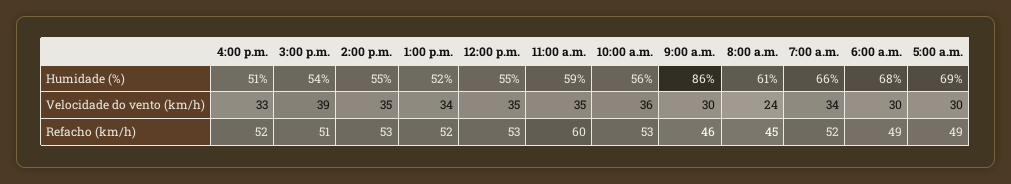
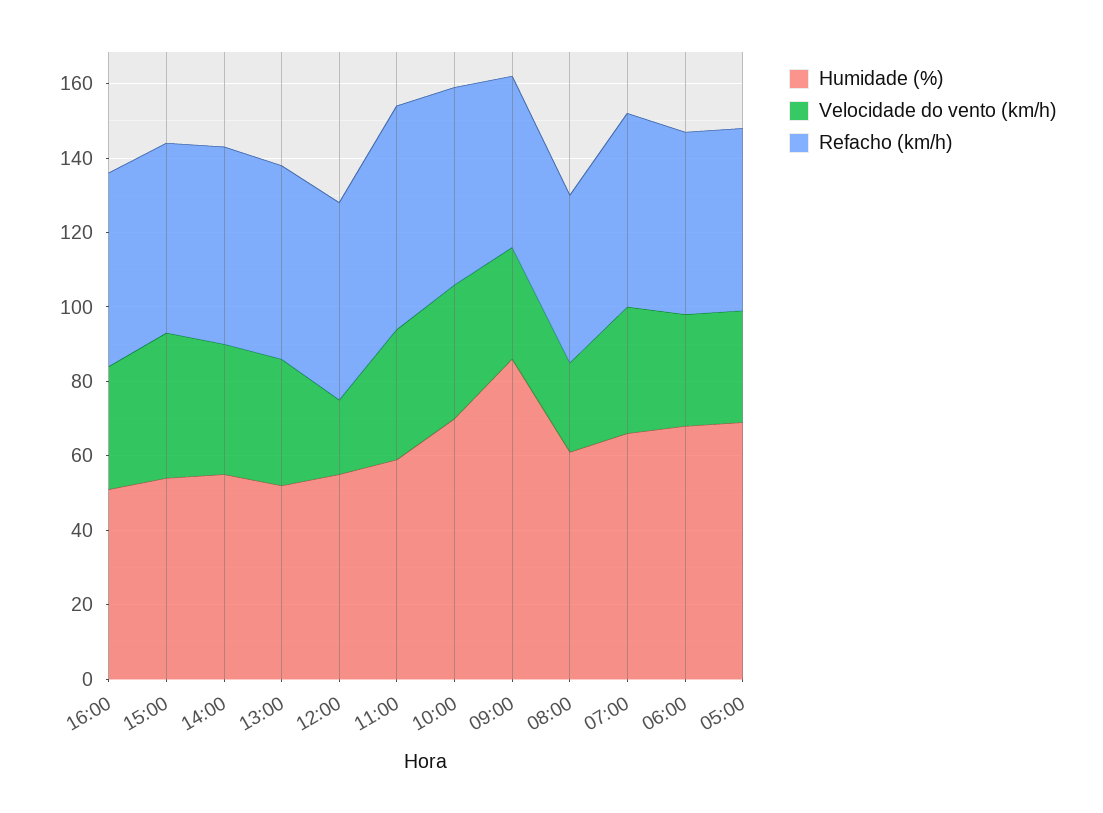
Humidade (%), 10:00 a.m.: 56 -> 70
Velocidade do vento (km/h), 12:00 p.m.: 35 -> 20

